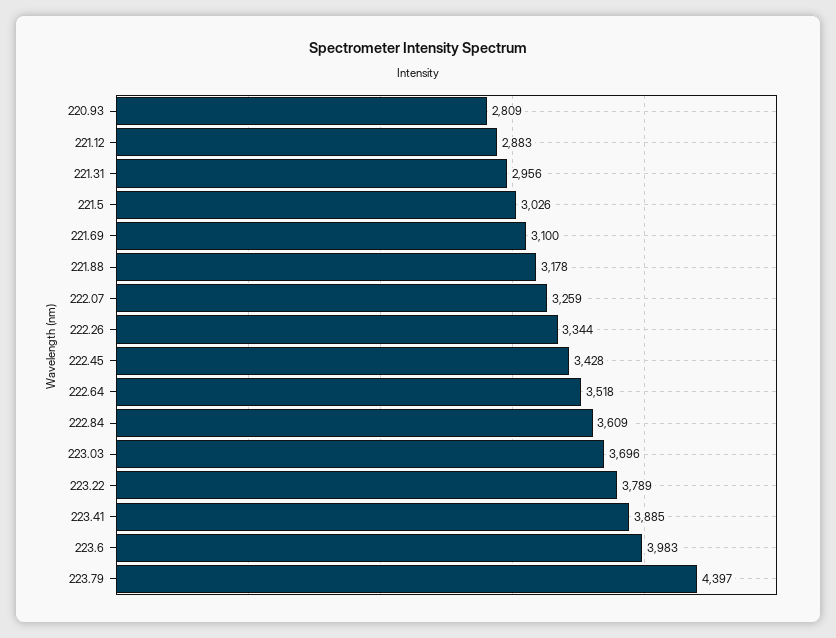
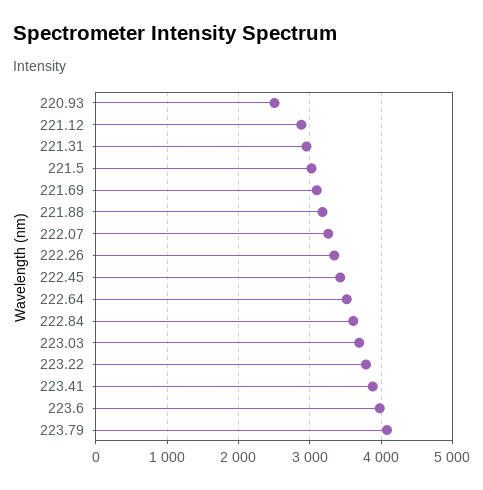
220.93: 2809 -> 2500
223.79: 4397 -> 4100

